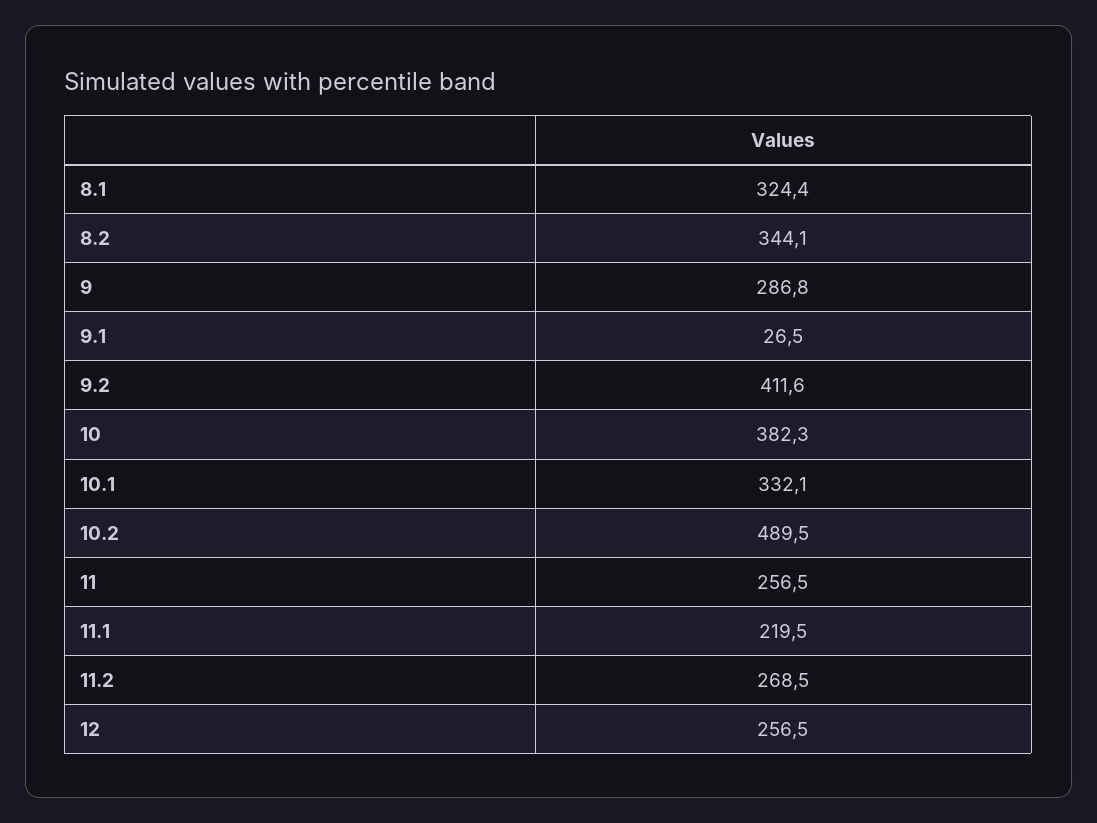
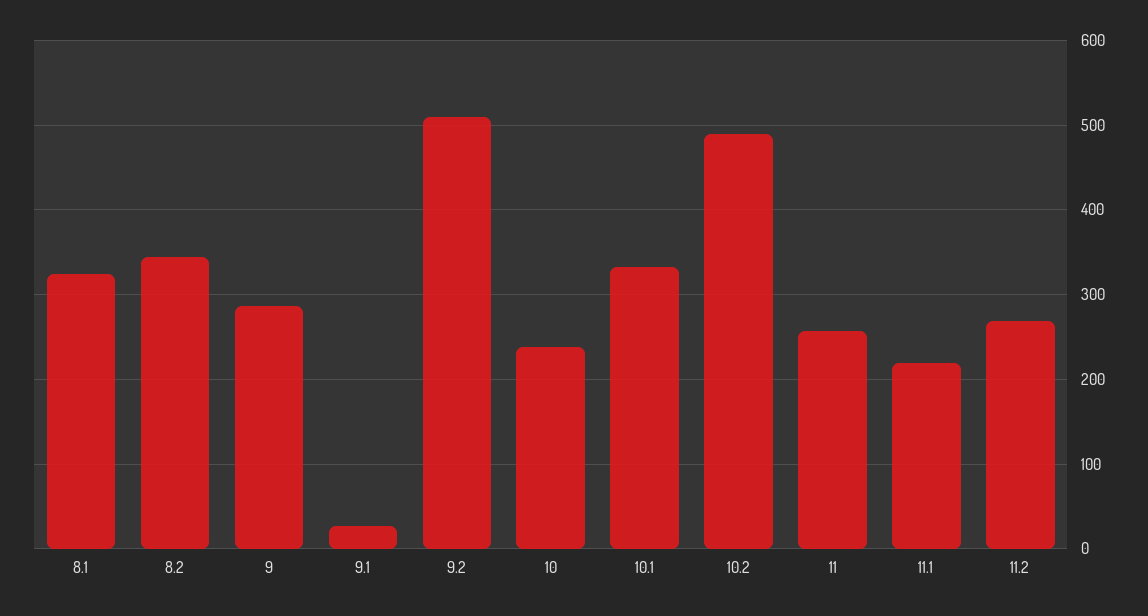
9.2: 411.6 -> 510
10: 382.3 -> 240
12: 256.5 -> none

